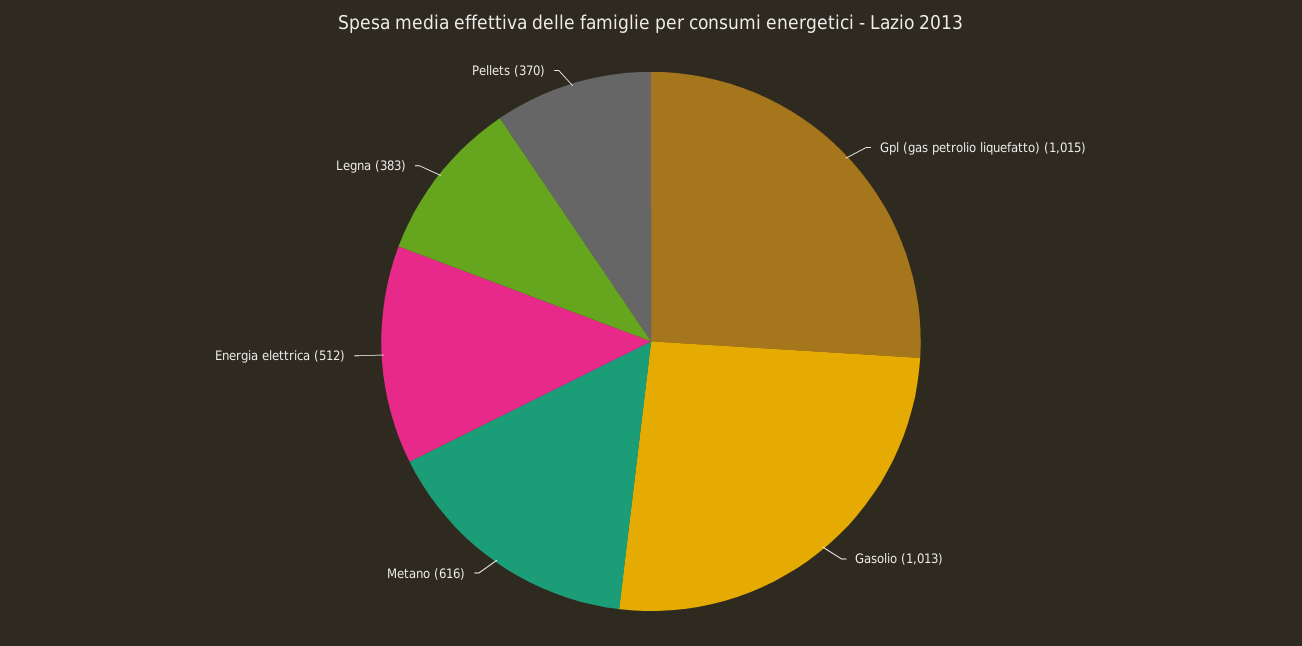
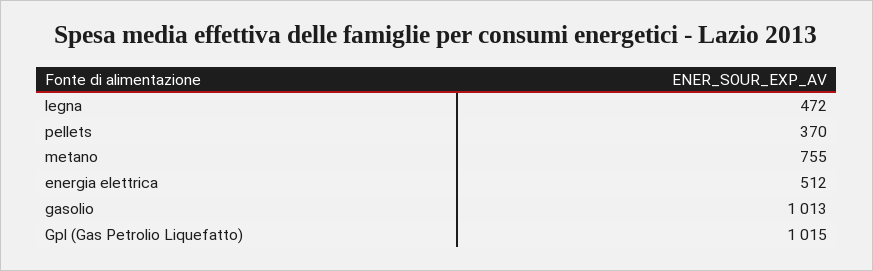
Metano: 616 -> 755
Legna: 383 -> 472

